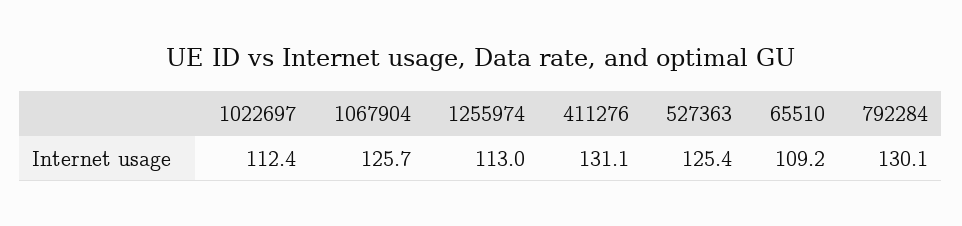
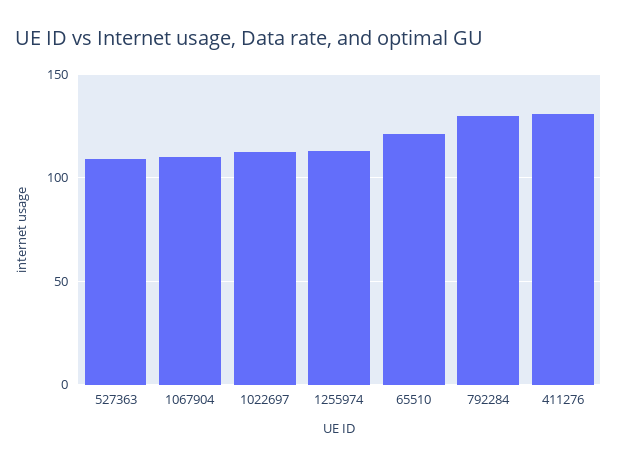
1067904: 125.7 -> 110
527363: 125.4 -> 110
65510: 109.2 -> 120

